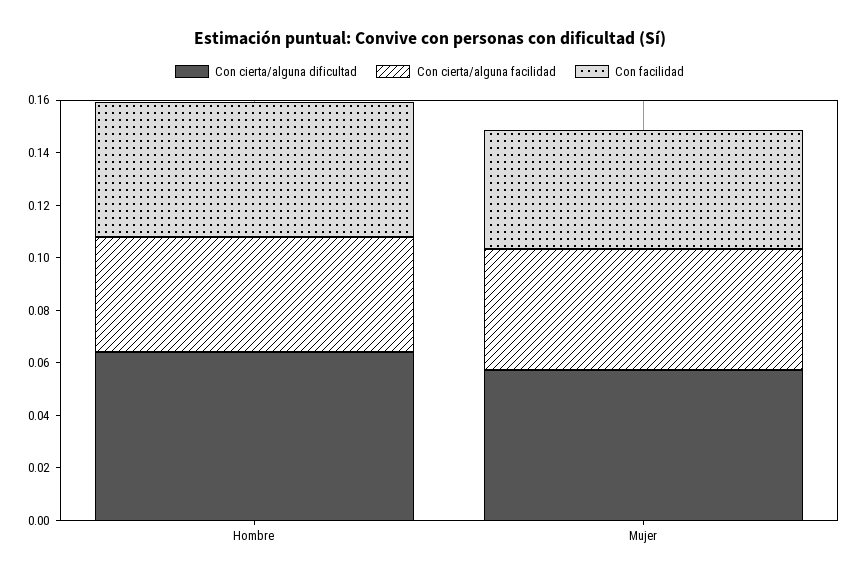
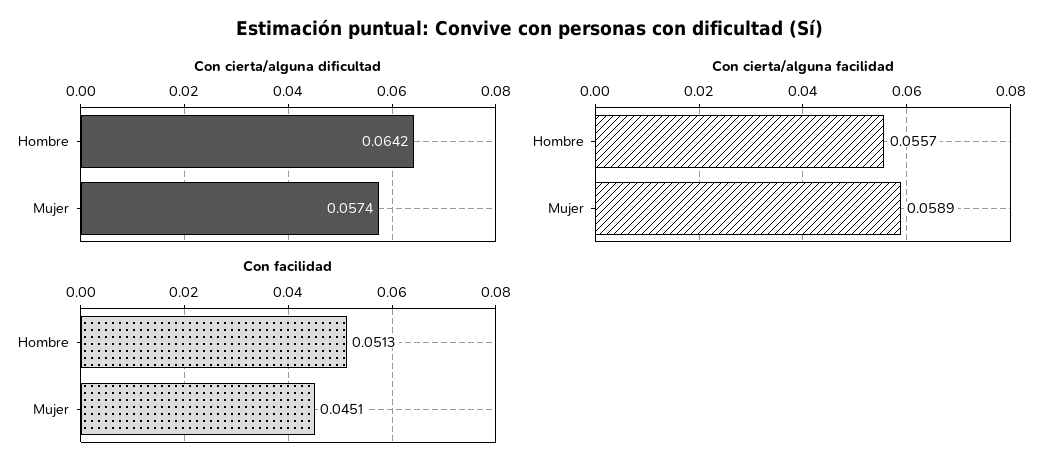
Con cierta/alguna facilidad, Hombre: 0.045 -> 0.0557
Con cierta/alguna facilidad, Mujer: 0.045 -> 0.0589

